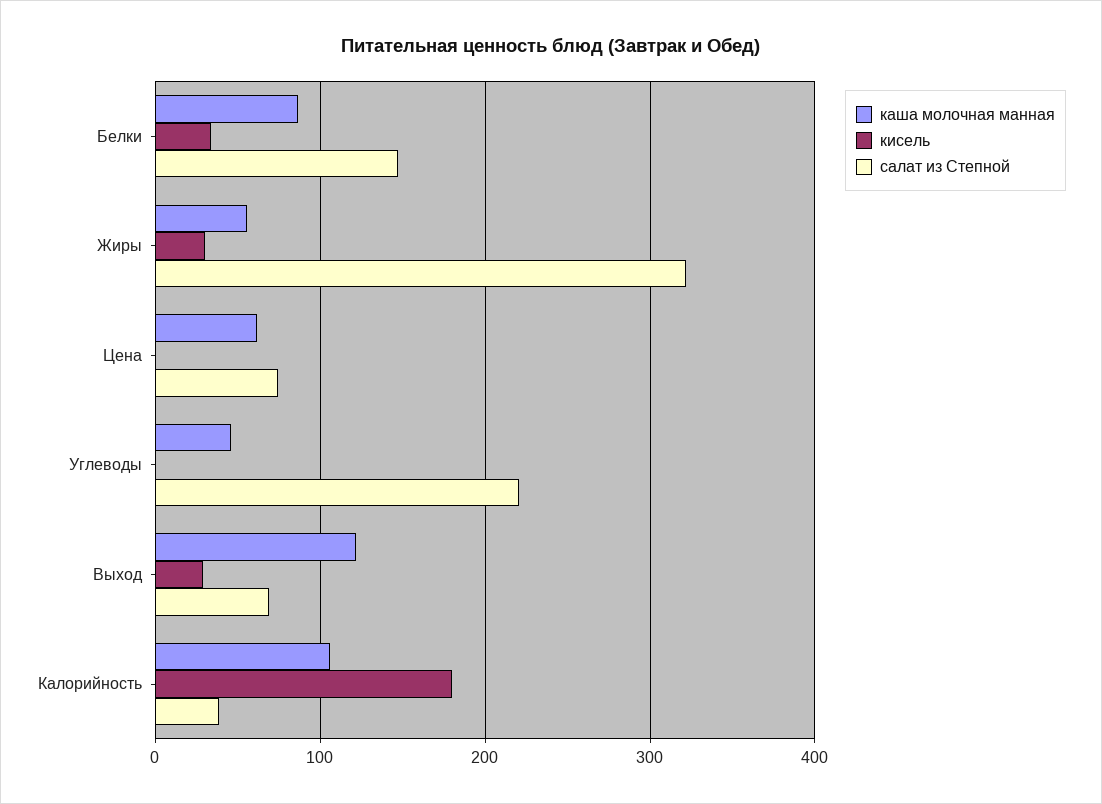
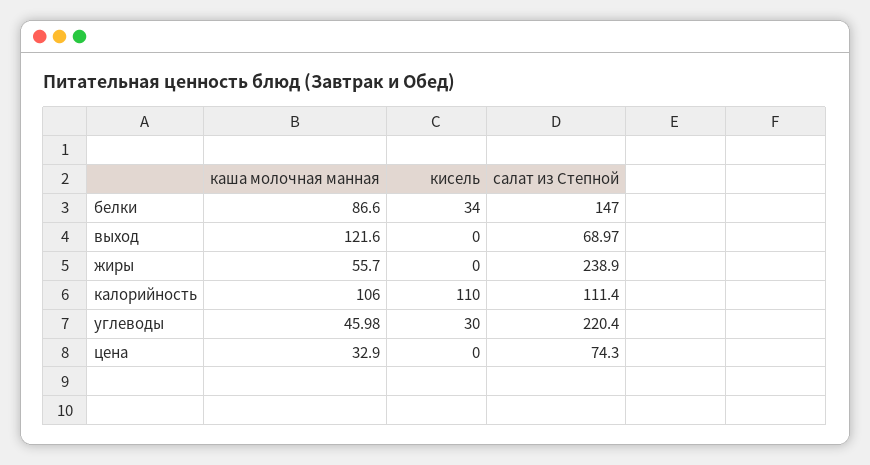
кисель, Жиры: 30 -> 0
салат из Степной, Жиры: 320 -> 238.9
каша молочная манная, Цена: 60 -> 32.9
кисель, Углеводы: 0 -> 30
кисель, Выход: 30 -> 0
кисель, Калорийность: 180 -> 110
салат из Степной, Калорийность: 40 -> 111.4

